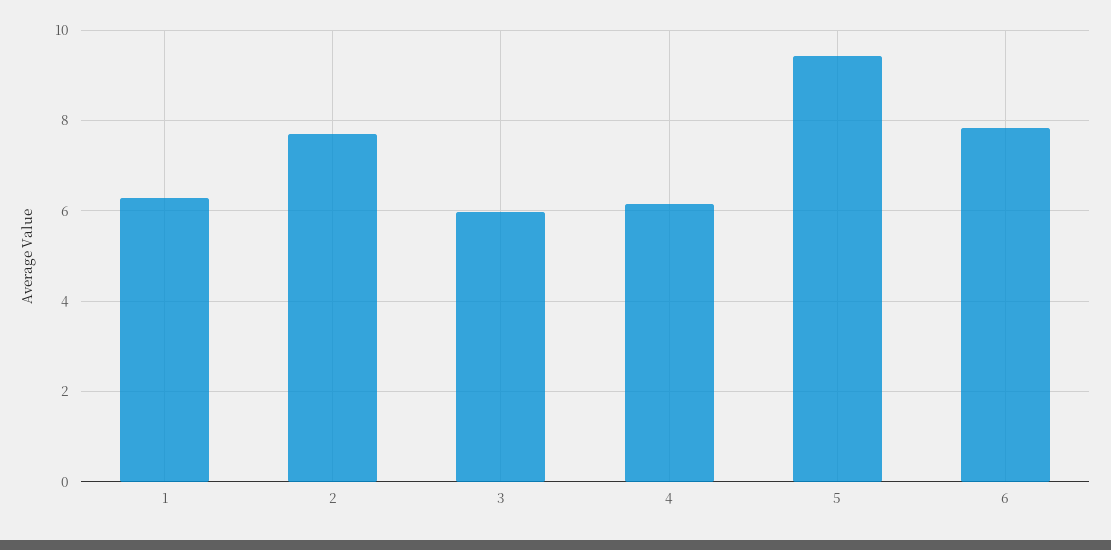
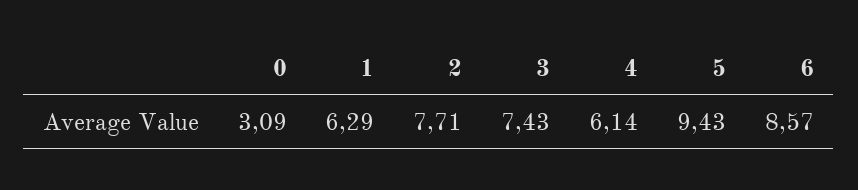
3: 6 -> 7.43
6: 7.8 -> 8.57
0: none -> 3.09

